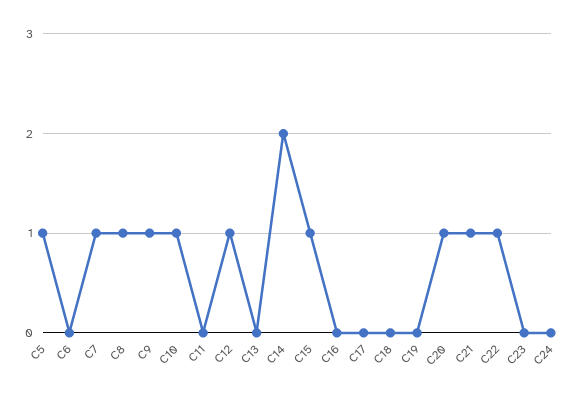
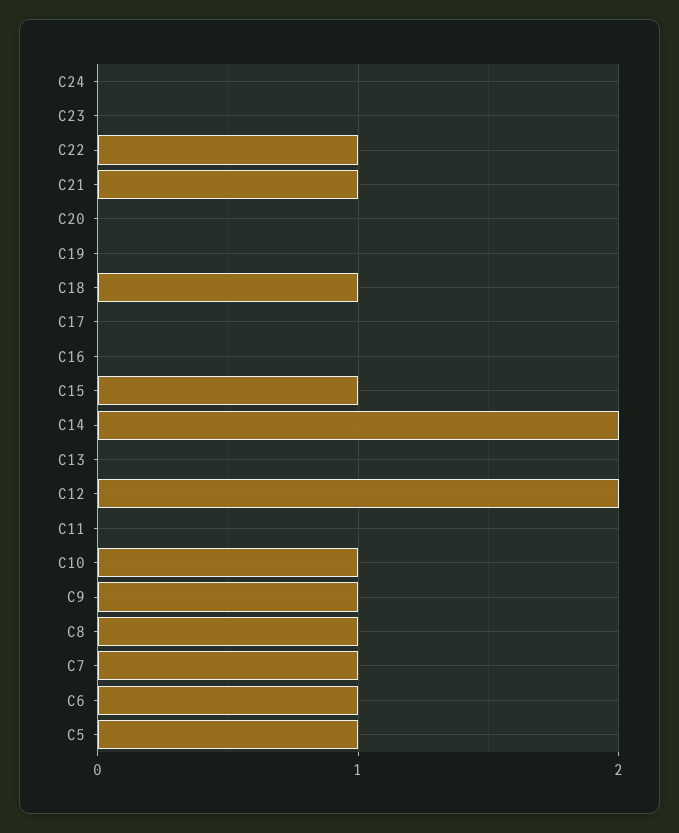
C6: 0 -> 1
C12: 1 -> 2
C18: 0 -> 1
C20: 1 -> 0

